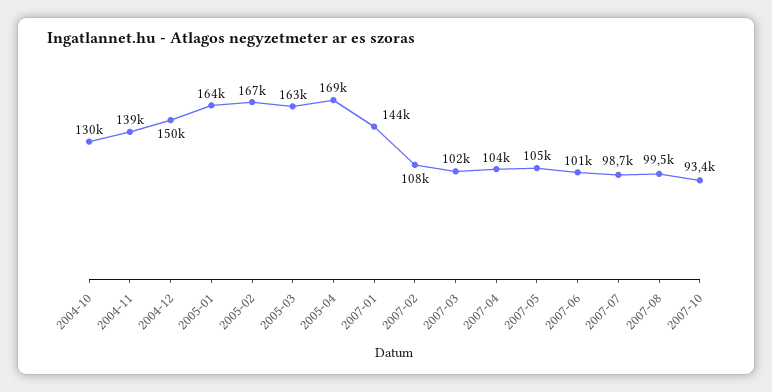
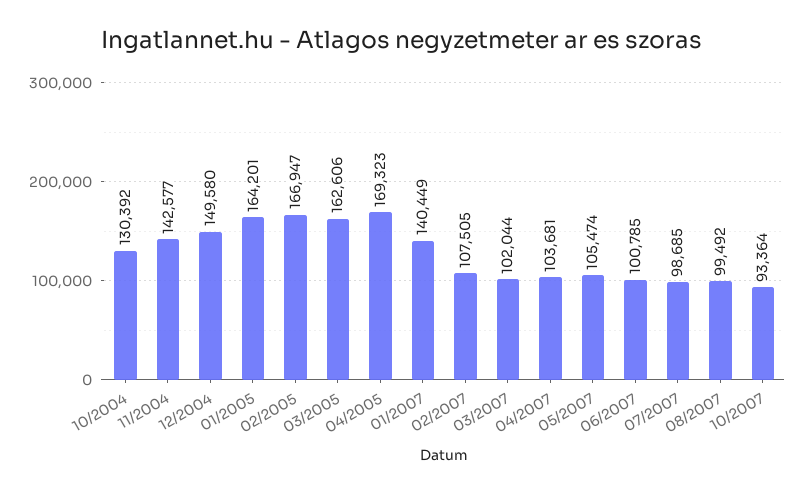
2004-11: 139000 -> 142577
2007-01: 144000 -> 140449

